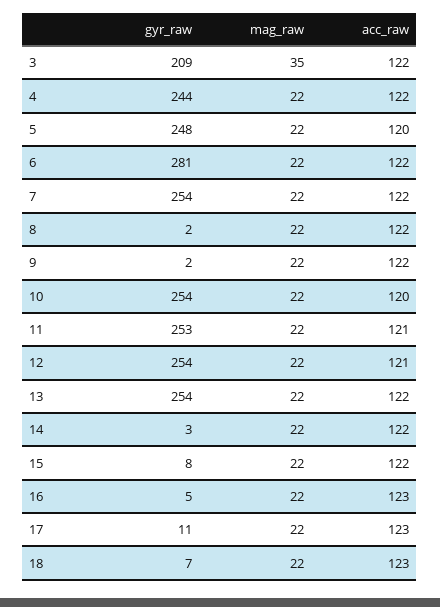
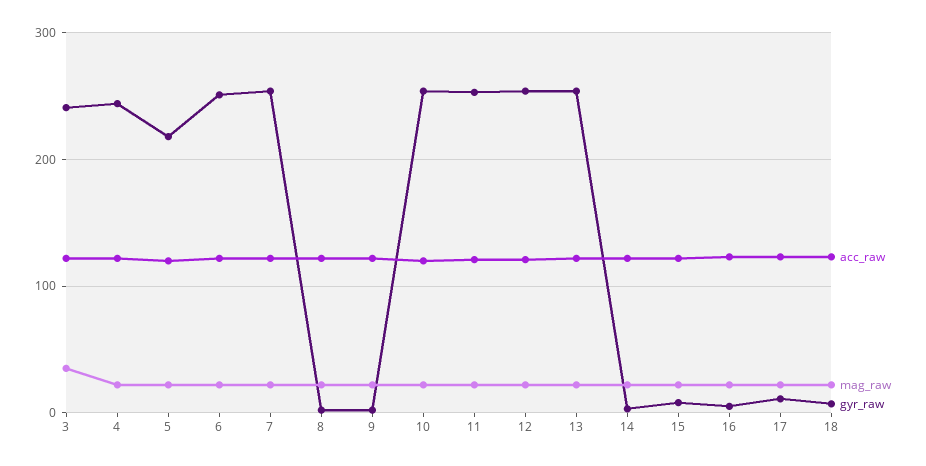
gyr_raw, 3: 209 -> 240
gyr_raw, 5: 248 -> 220
gyr_raw, 6: 281 -> 250

